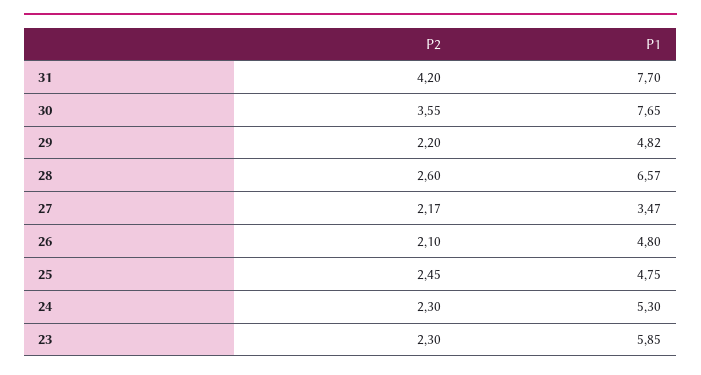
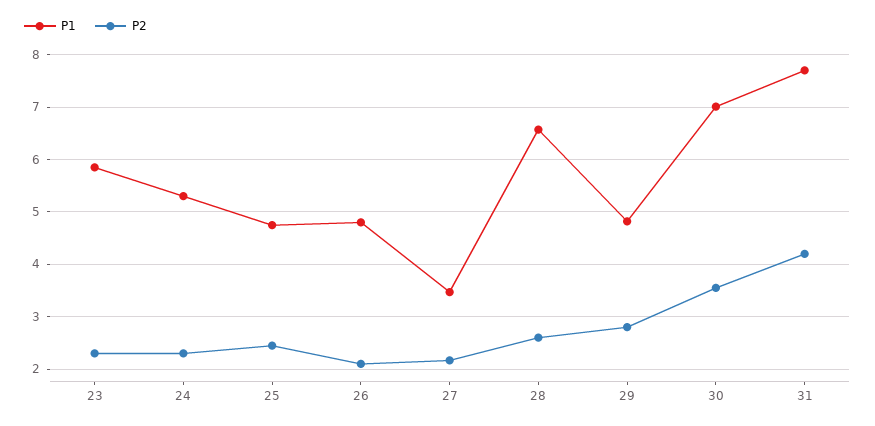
P1, 30: 7.65 -> 7
P2, 29: 2.2 -> 2.8

